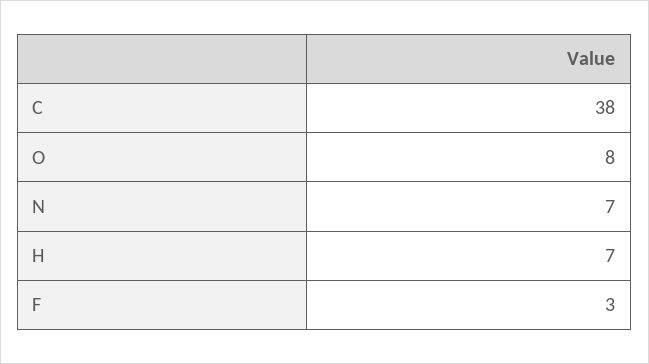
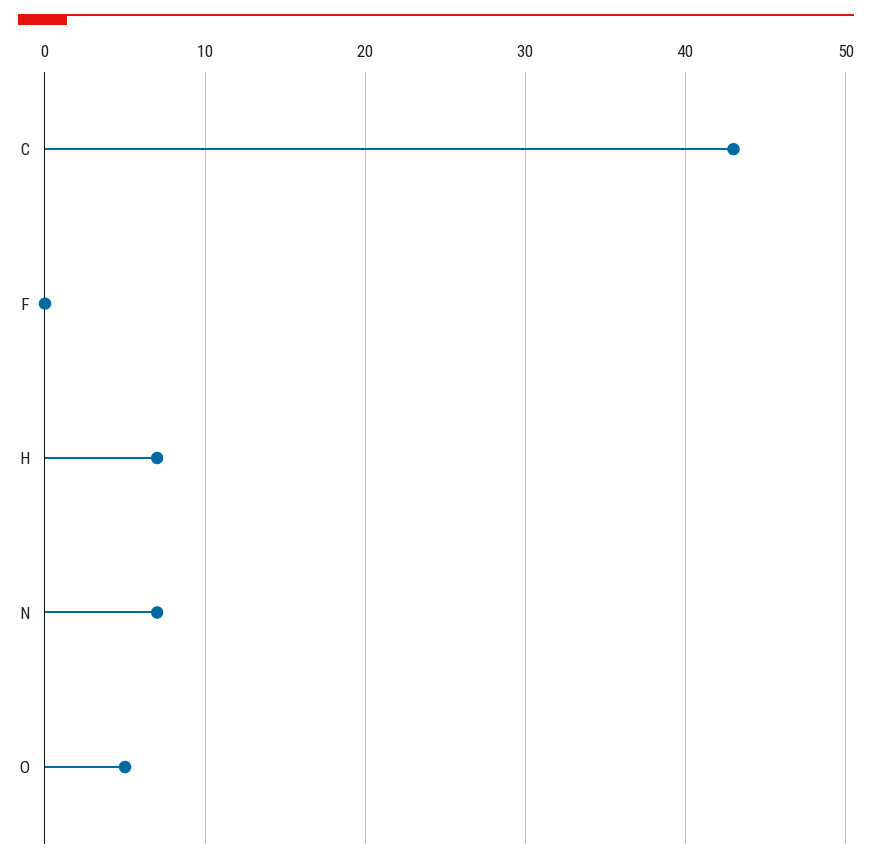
C: 38 -> 43
O: 8 -> 5
F: 3 -> 0

